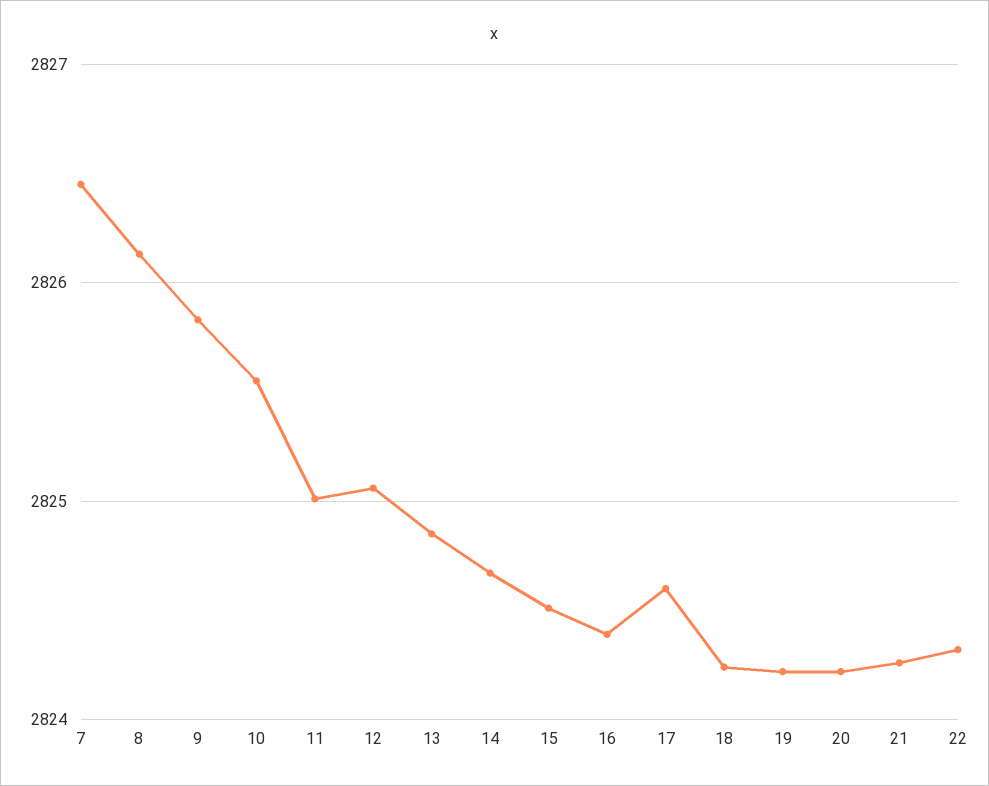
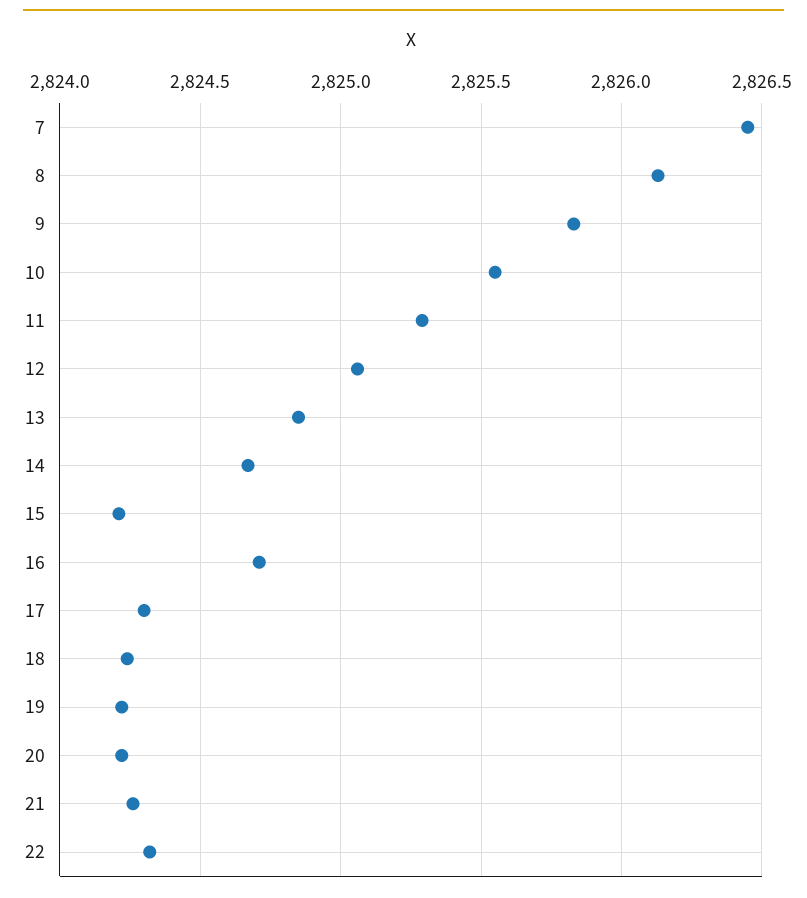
11: 2825 -> 2825.3
15: 2824.5 -> 2824.2
16: 2824.4 -> 2824.7
17: 2824.6 -> 2824.3

